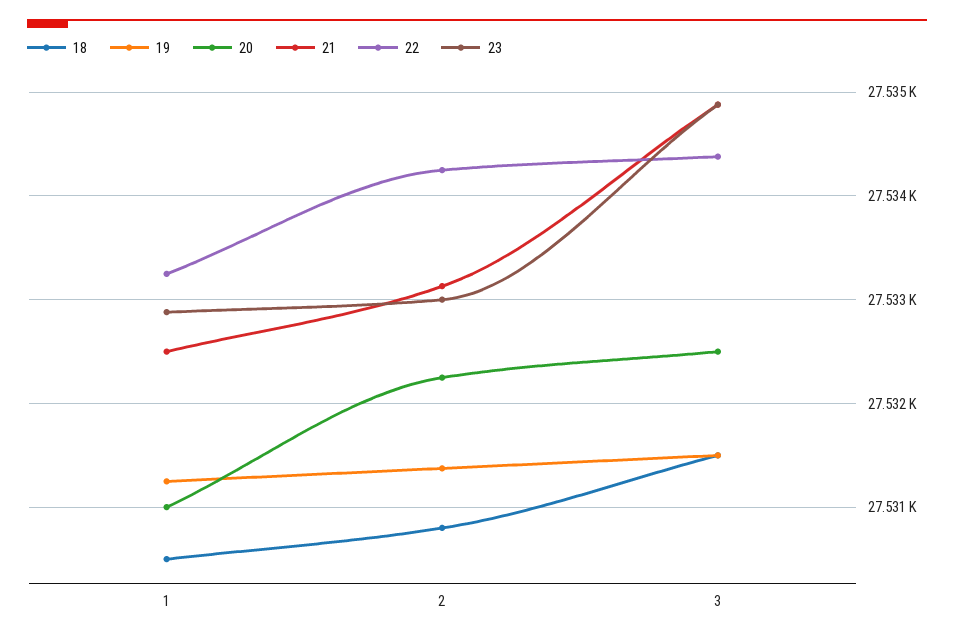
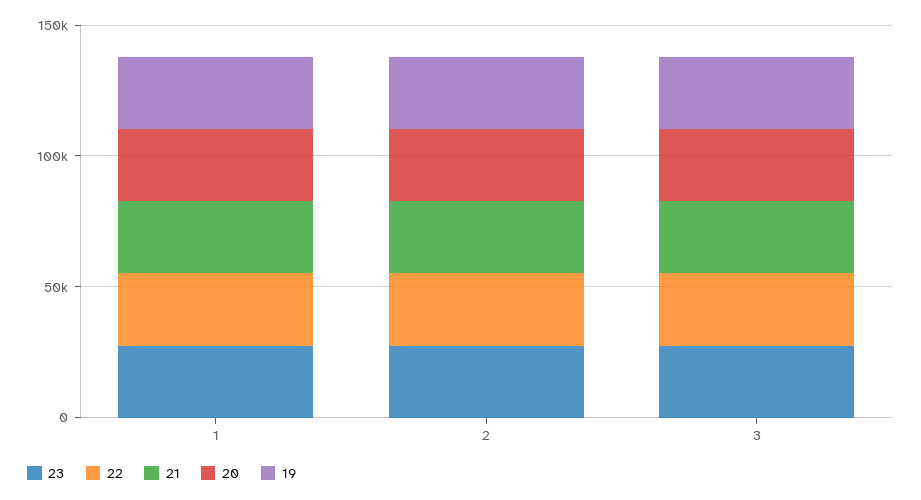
18, 1: 27530.5 -> none
18, 2: 27530.8 -> none
18, 3: 27531.5 -> none

